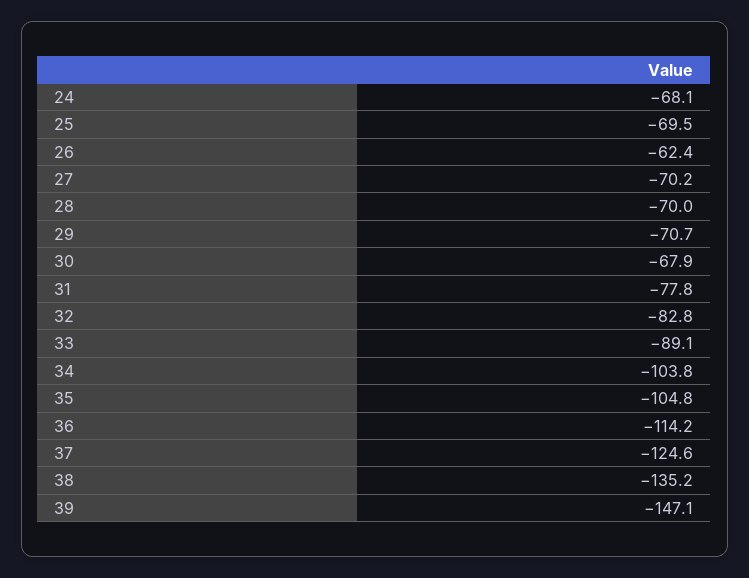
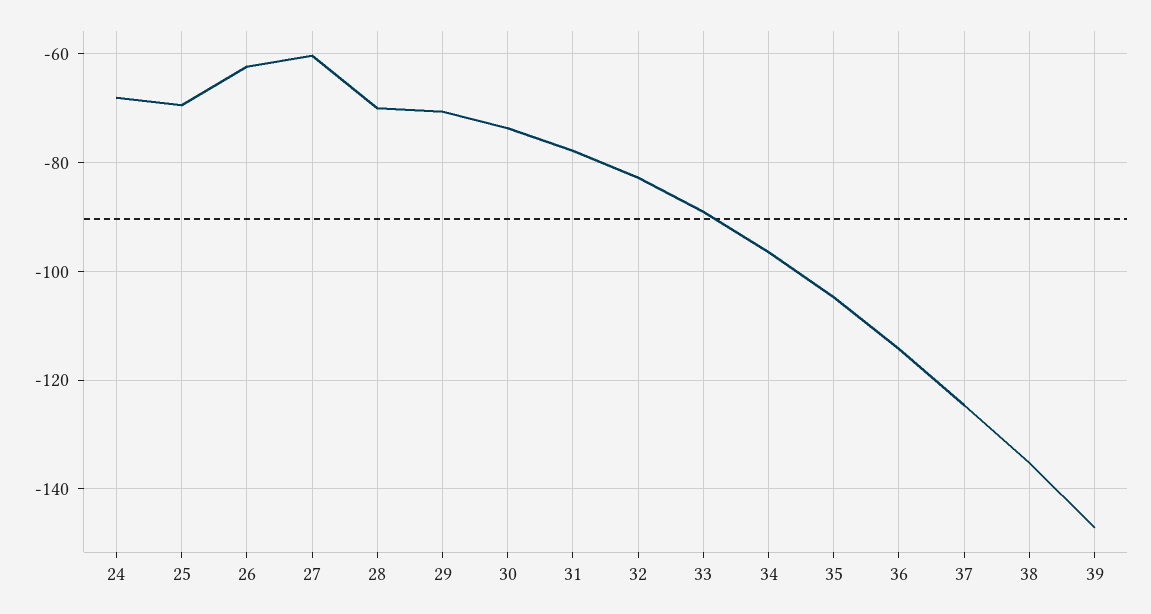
27: -70.2 -> -60
30: -67.9 -> -74
34: -103.8 -> -96

